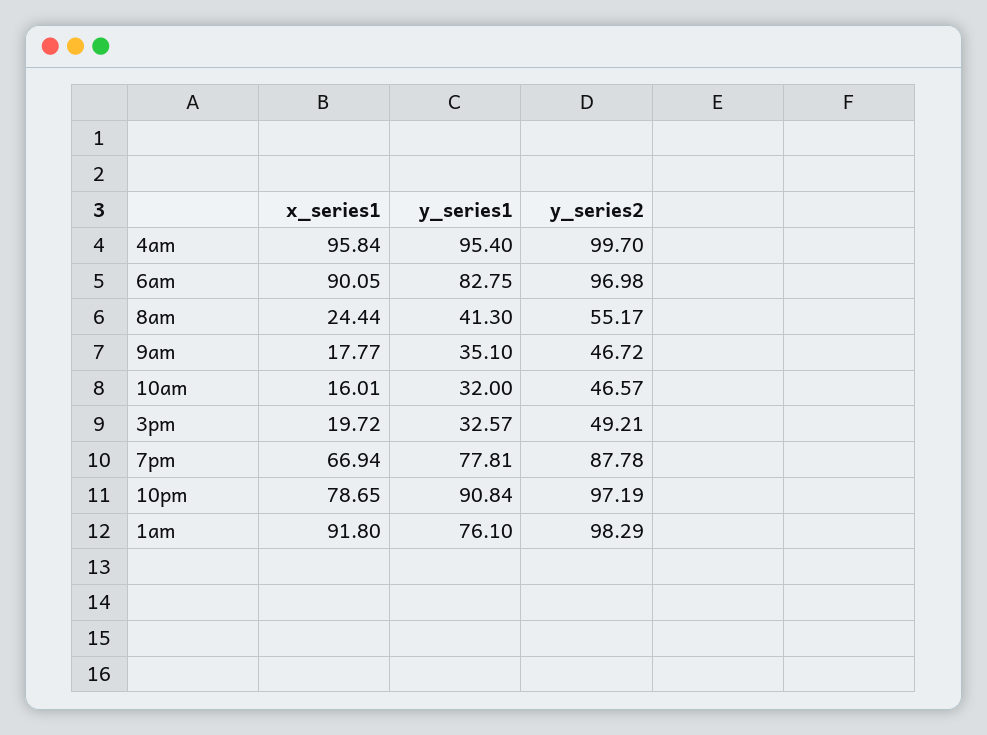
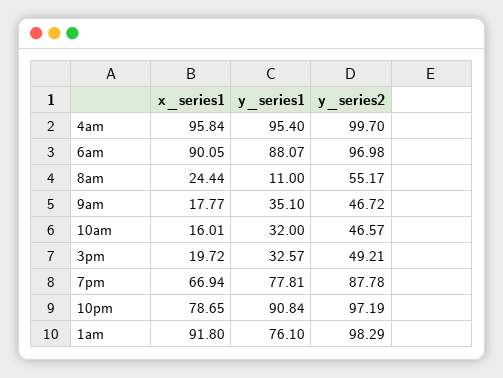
y_series1, 6am: 82.75 -> 88.07
y_series1, 8am: 41.3 -> 11

